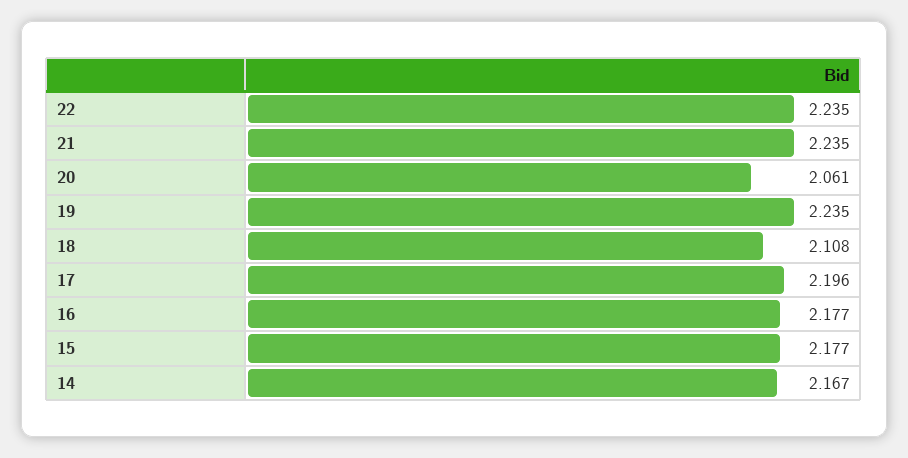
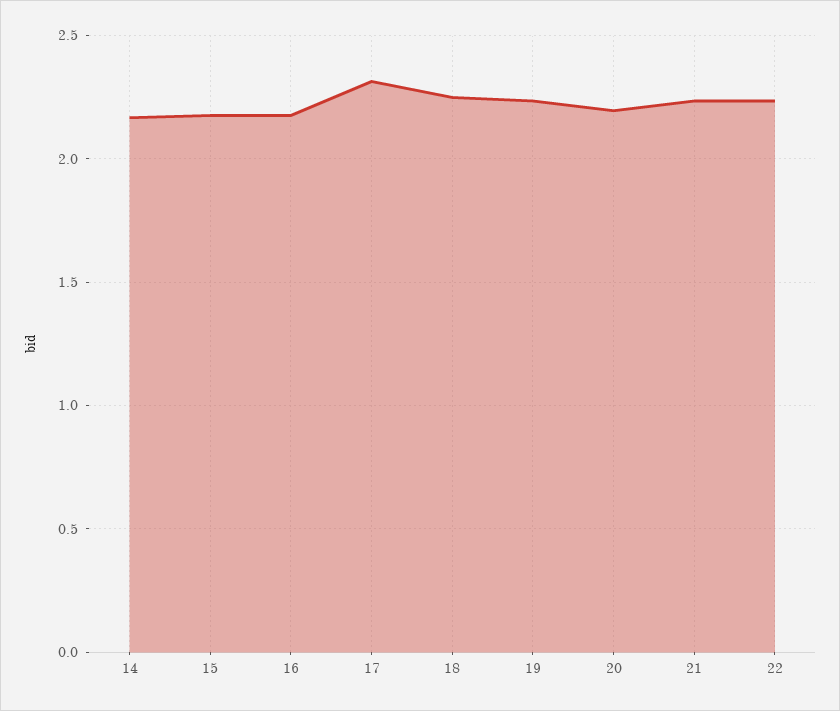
20: 2.061 -> 2.2
18: 2.108 -> 2.25
17: 2.196 -> 2.3

